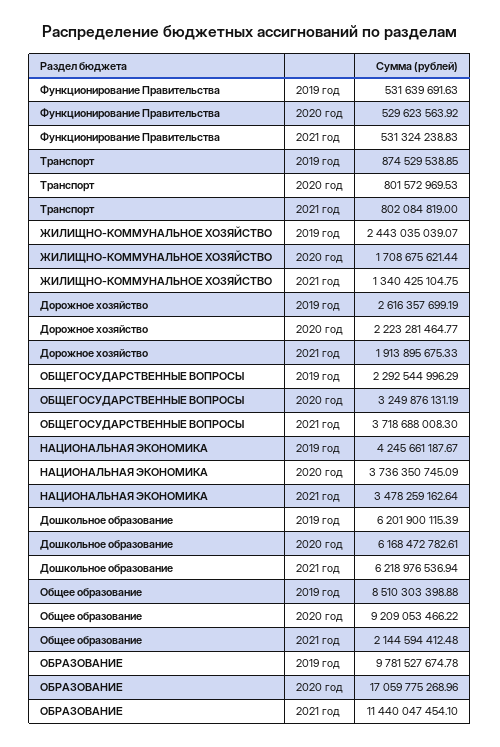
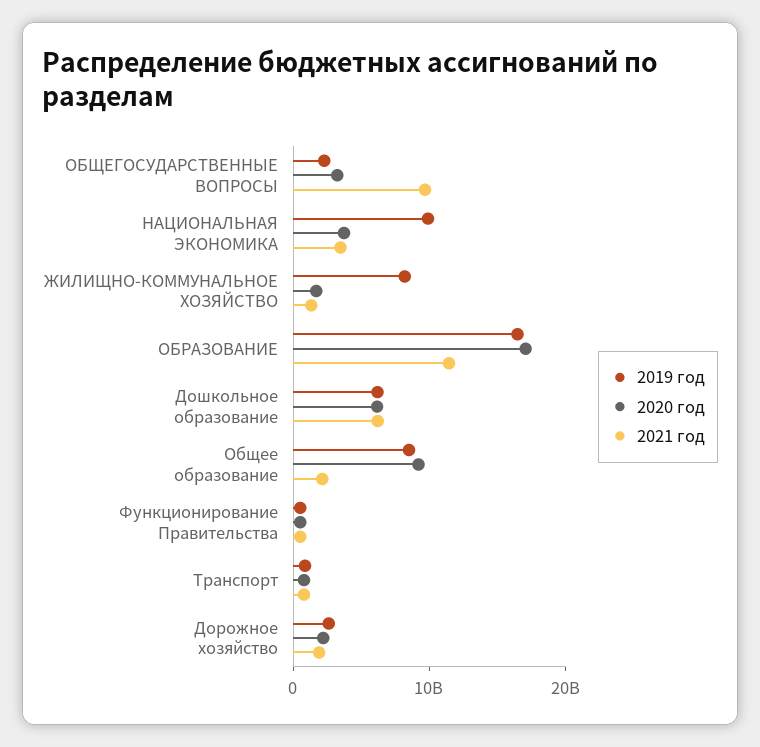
2019 год, ЖИЛИЩНО-КОММУНАЛЬНОЕ ХОЗЯЙСТВО: 2443035039.07 -> 8000000000
2021 год, ОБЩЕГОСУДАРСТВЕННЫЕ ВОПРОСЫ: 3718688008.3 -> 10000000000
2019 год, НАЦИОНАЛЬНАЯ ЭКОНОМИКА: 4245661187.67 -> 10000000000
2019 год, ОБРАЗОВАНИЕ: 9781527674.78 -> 16000000000

